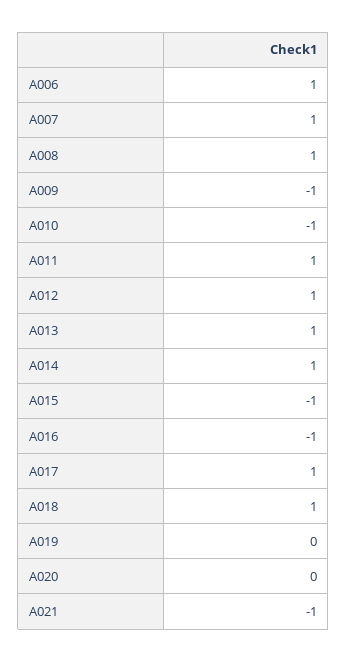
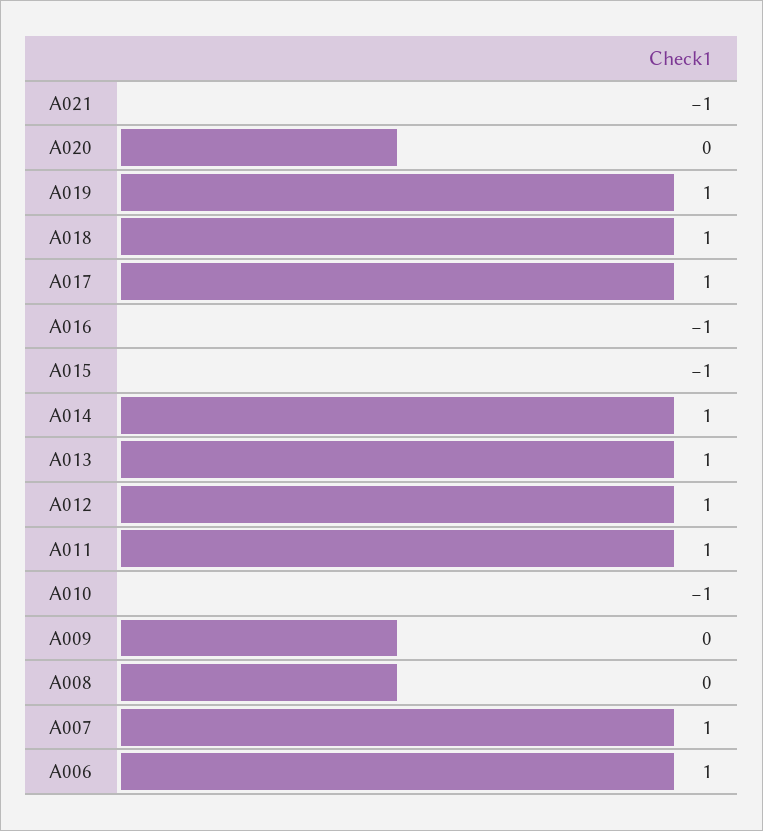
A008: 1 -> 0
A009: -1 -> 0
A019: 0 -> 1

